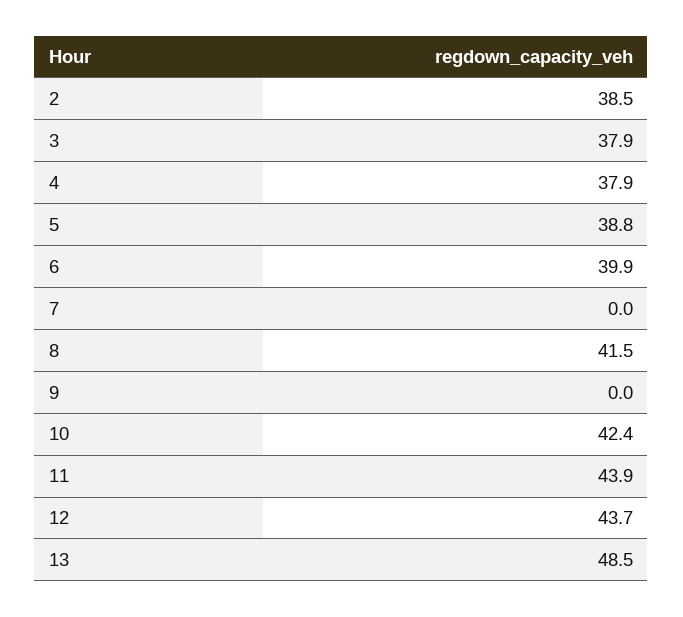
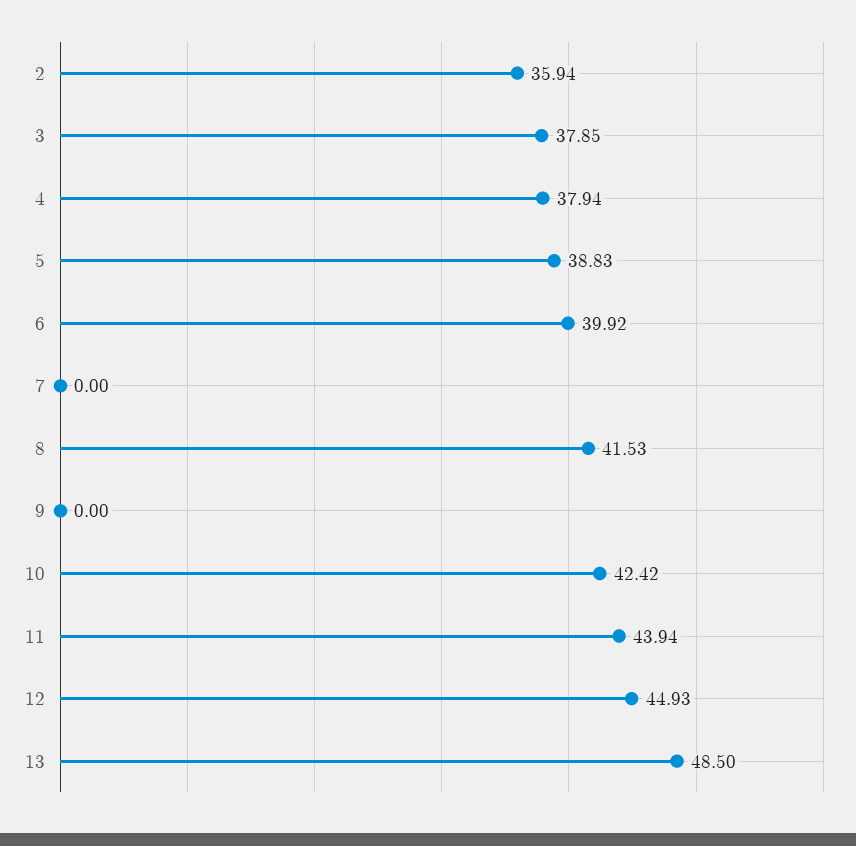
2: 38.5 -> 35.94
12: 43.7 -> 44.93

